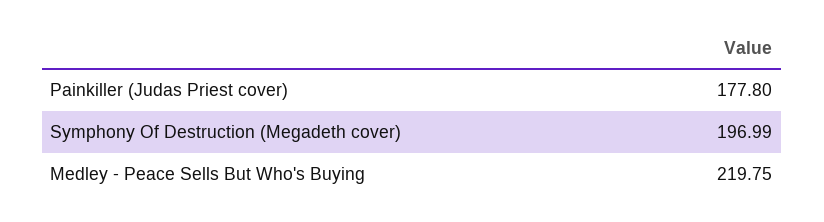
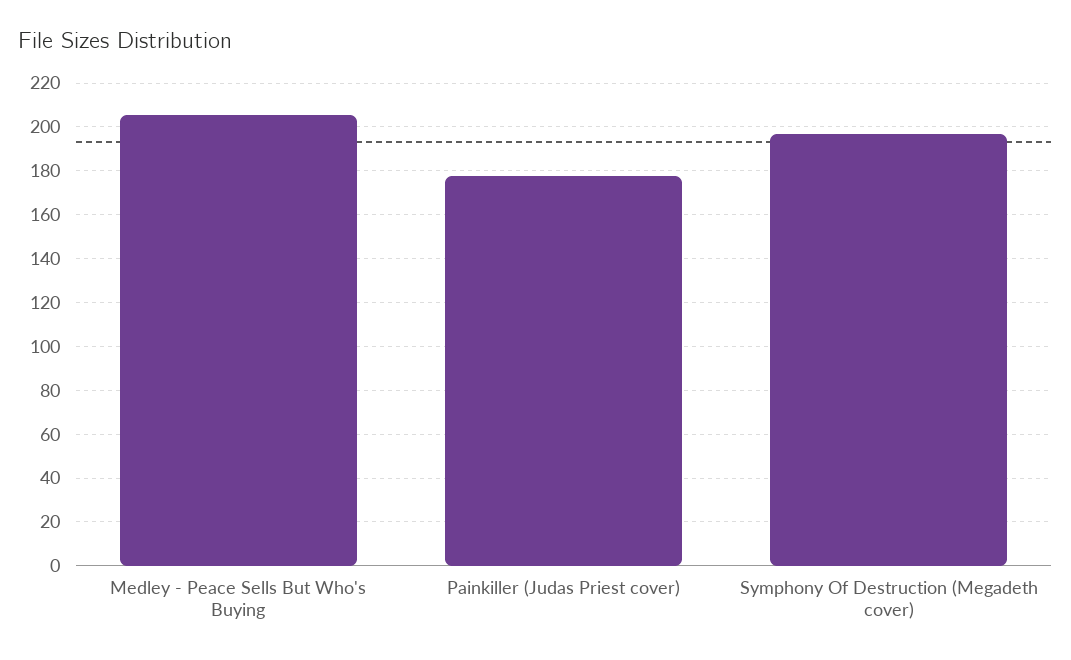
Medley - Peace Sells But Who's Buying: 219.75 -> 205

